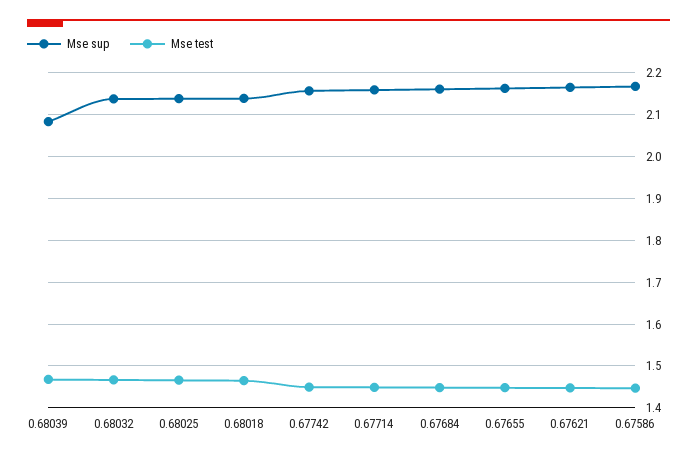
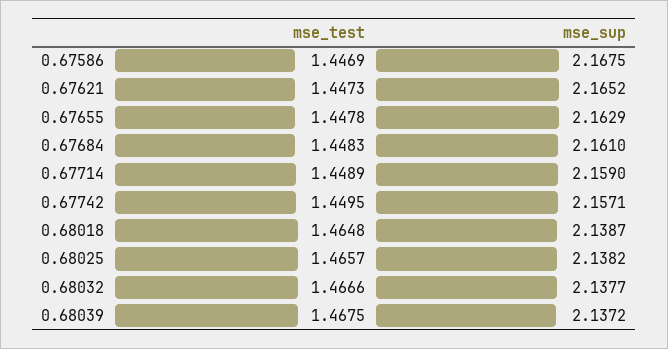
Mse sup, 0.68039: 2.08 -> 2.1372

